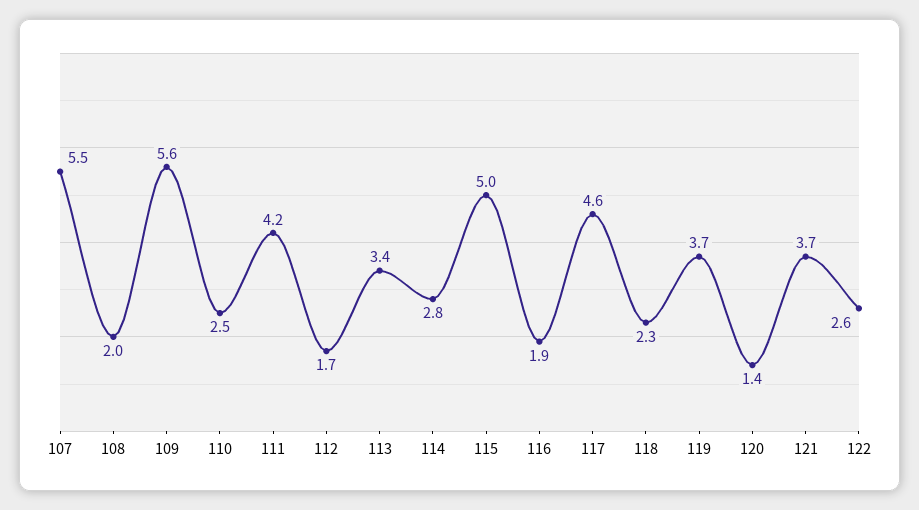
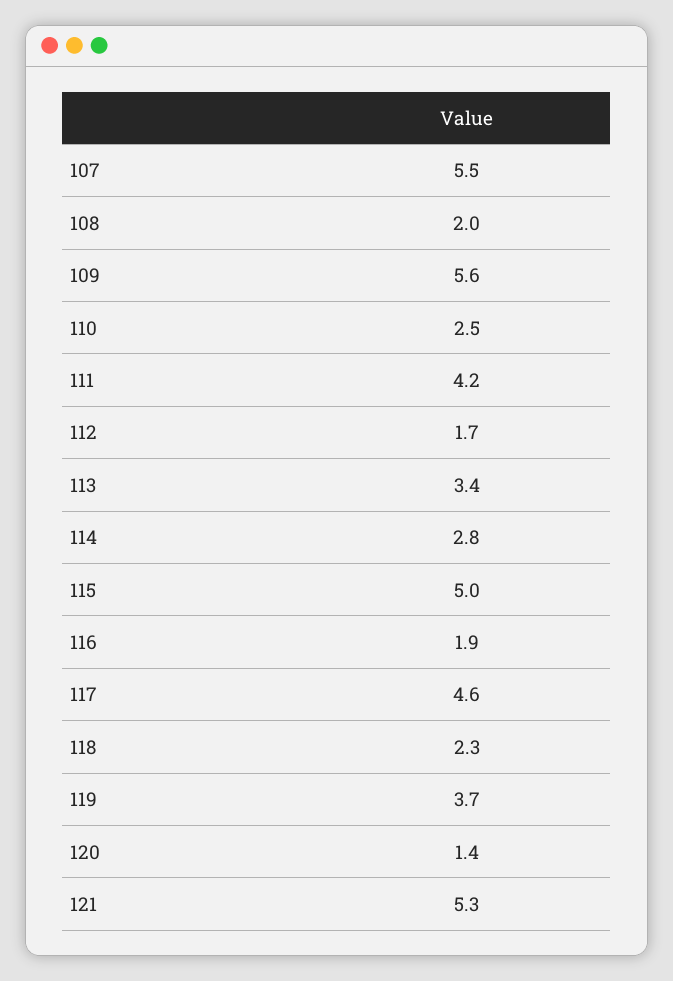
121: 3.7 -> 5.3
122: 2.6 -> none

